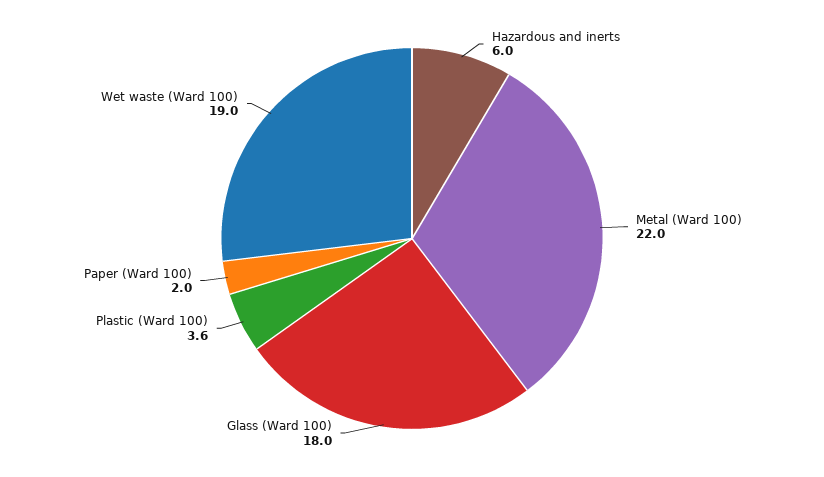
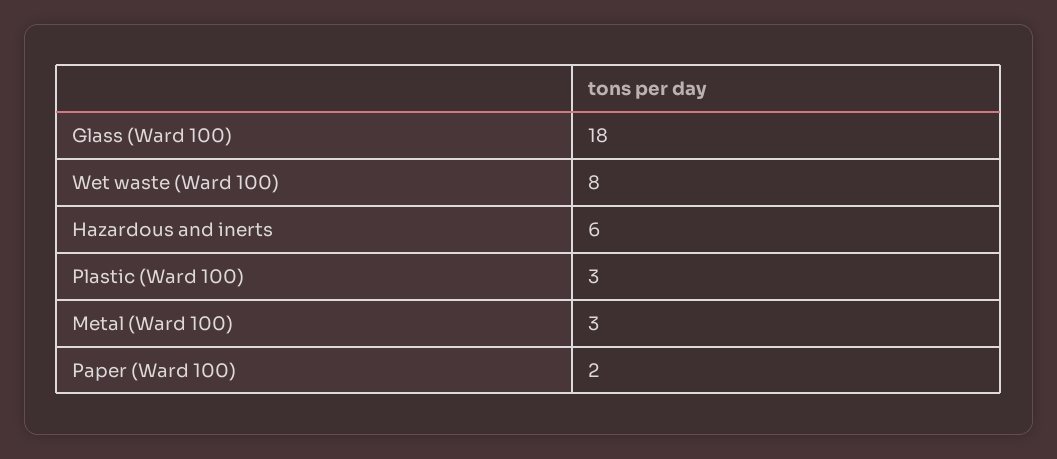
Metal (Ward 100): 22 -> 3
Plastic (Ward 100): 3.6 -> 3
Wet waste (Ward 100): 19 -> 8

